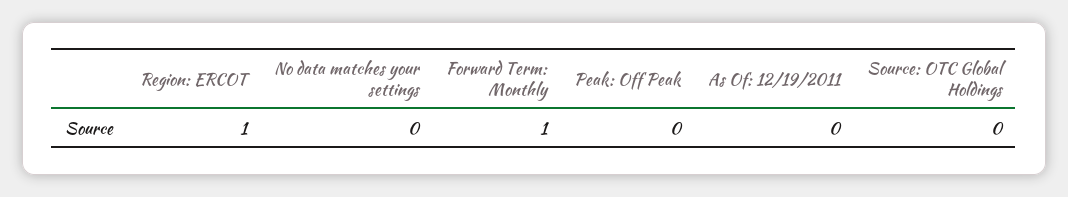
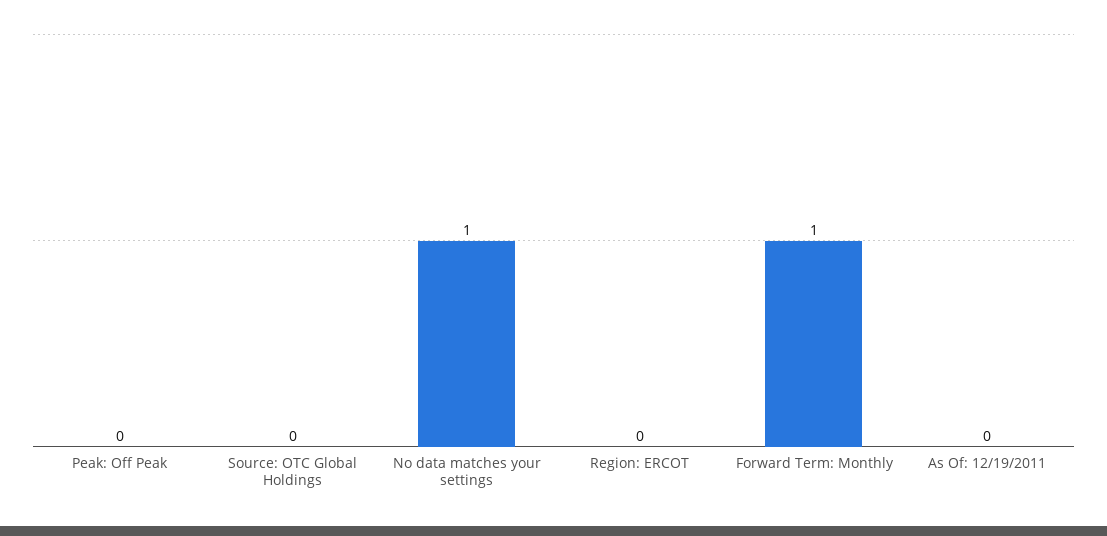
Region: ERCOT: 1 -> 0
No data matches your settings: 0 -> 1

